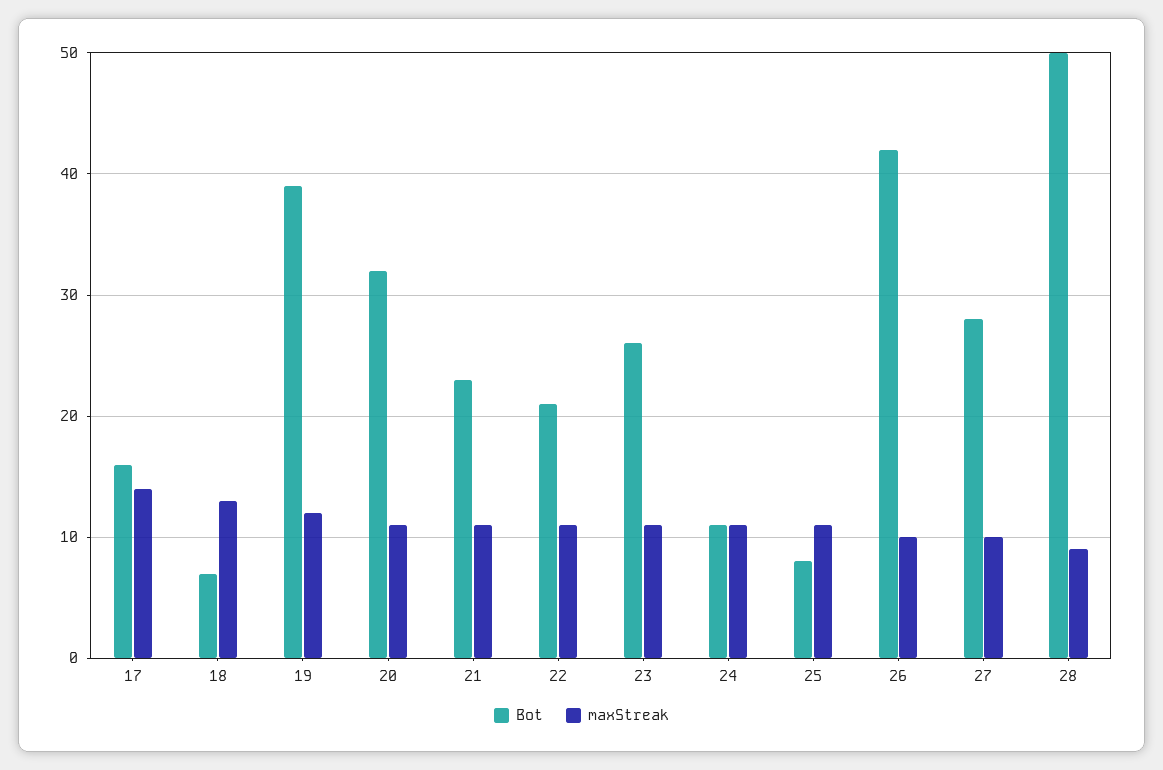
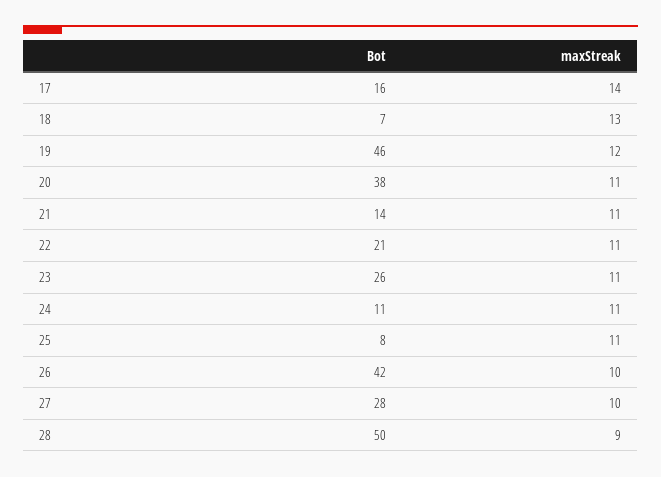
Bot, 19: 39 -> 46
Bot, 20: 32 -> 38
Bot, 21: 23 -> 14

